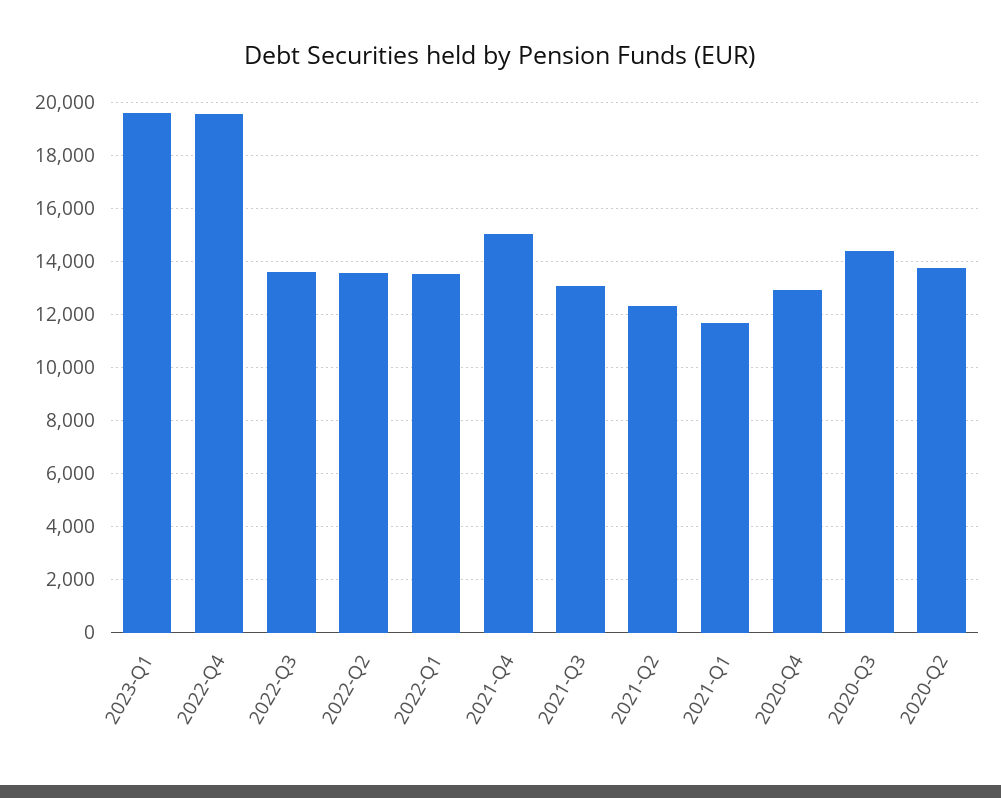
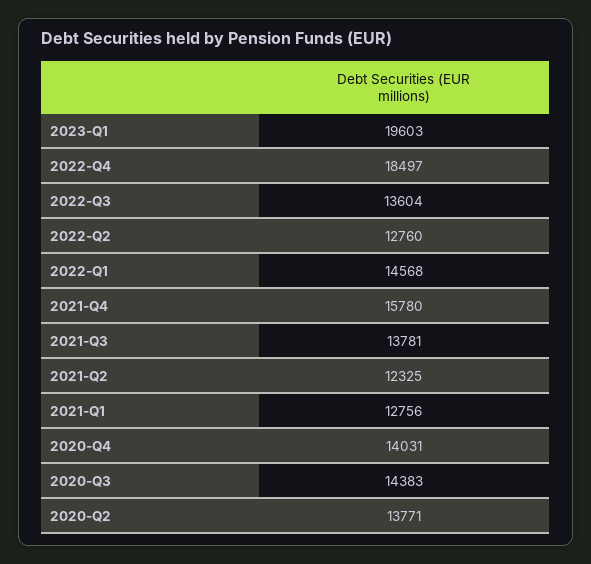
2022-Q4: 19500 -> 18497
2022-Q2: 13500 -> 12760
2022-Q1: 13500 -> 14568
2021-Q4: 15000 -> 15780
2021-Q3: 13000 -> 13781
2021-Q1: 11750 -> 12756
2020-Q4: 13000 -> 14031

